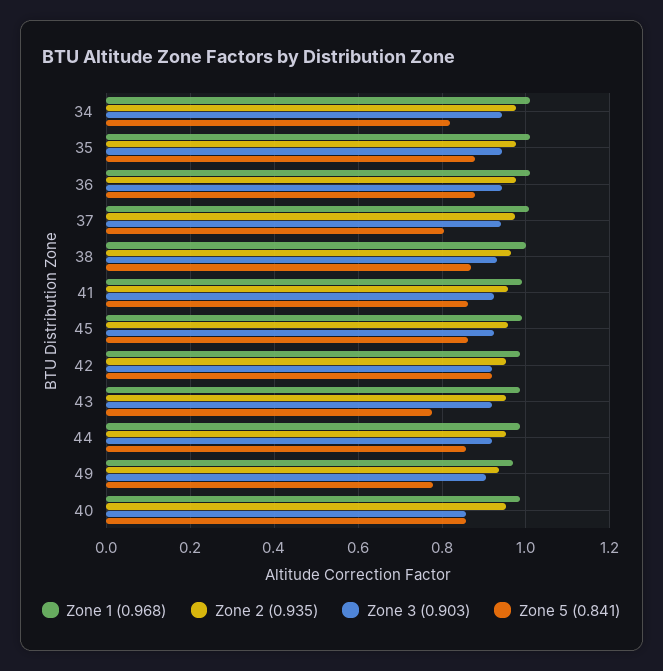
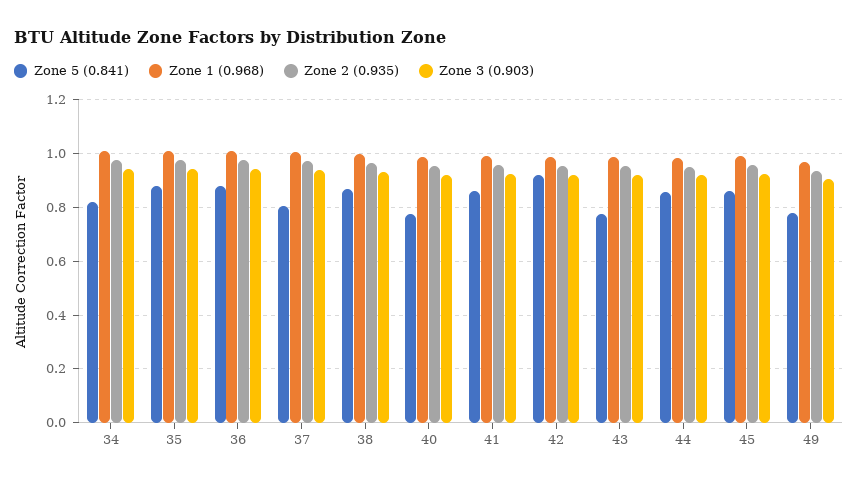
Zone 3 (0.903), 40: 0.86 -> 0.925
Zone 5 (0.841), 40: 0.86 -> 0.775

